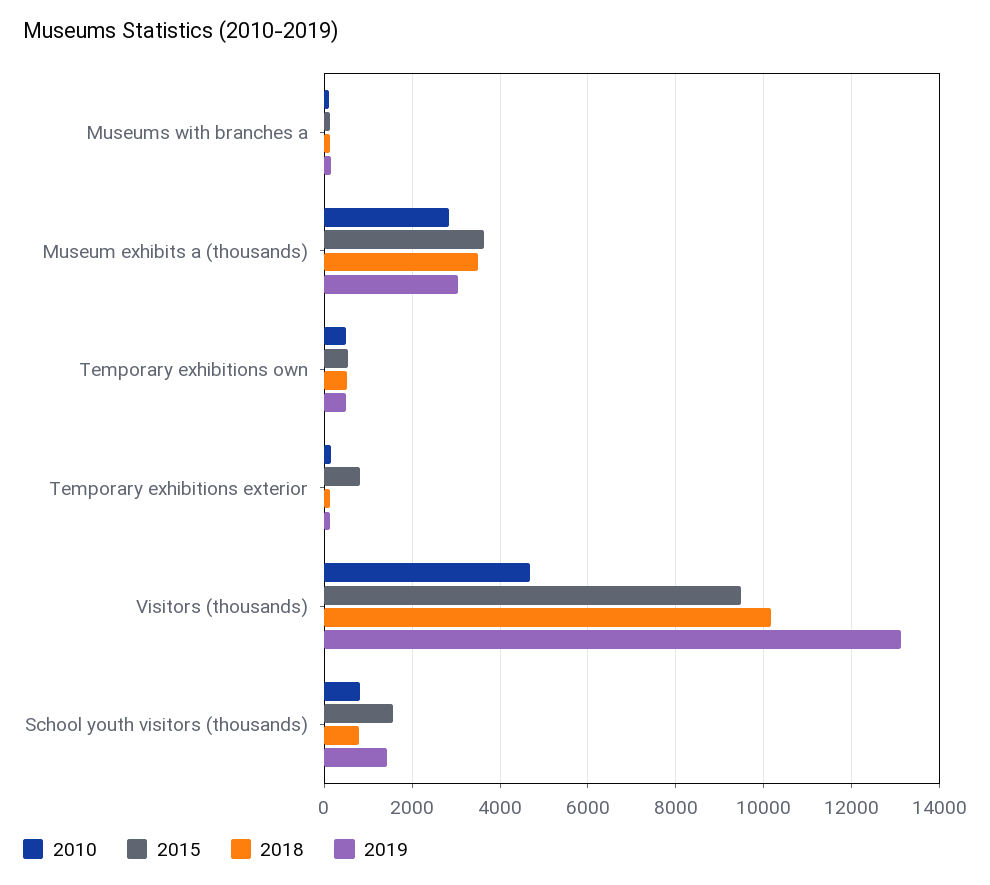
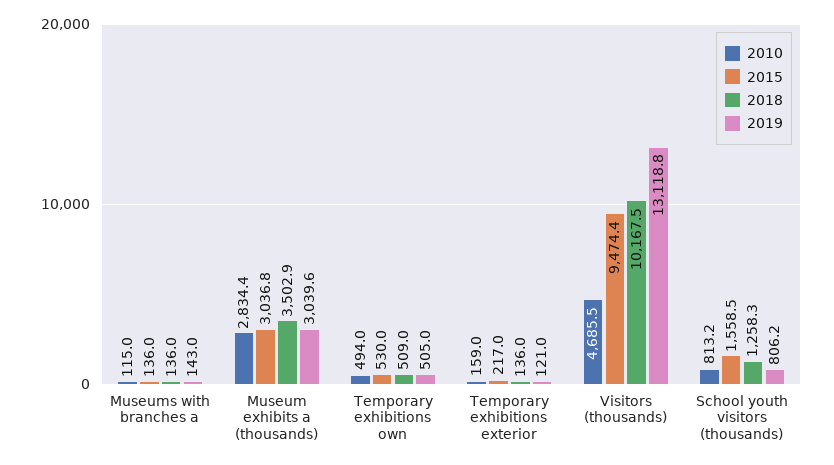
2015, Museum exhibits a (thousands): 3600 -> 3036.8
2015, Temporary exhibitions exterior: 800 -> 217
2018, School youth visitors (thousands): 800 -> 1258.3
2019, School youth visitors (thousands): 1400 -> 806.2

